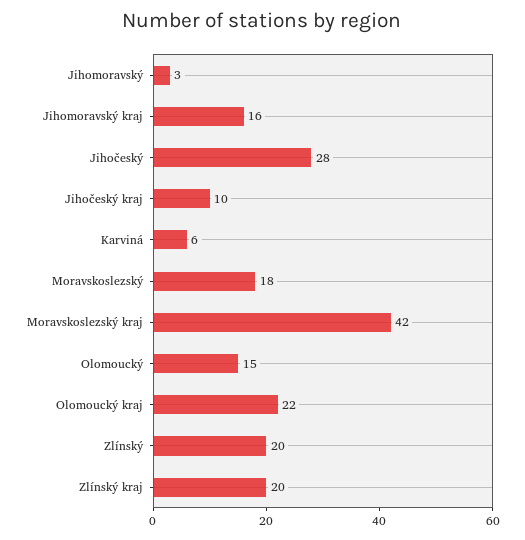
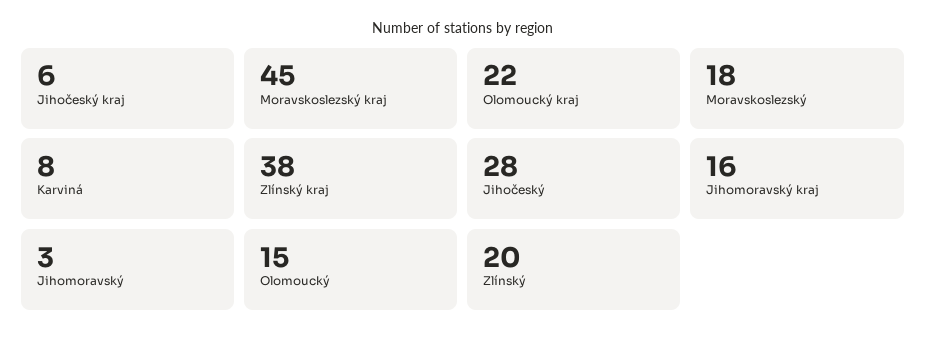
Jihočeský kraj: 10 -> 6
Karviná: 6 -> 8
Moravskoslezský kraj: 42 -> 45
Zlínský kraj: 20 -> 38

